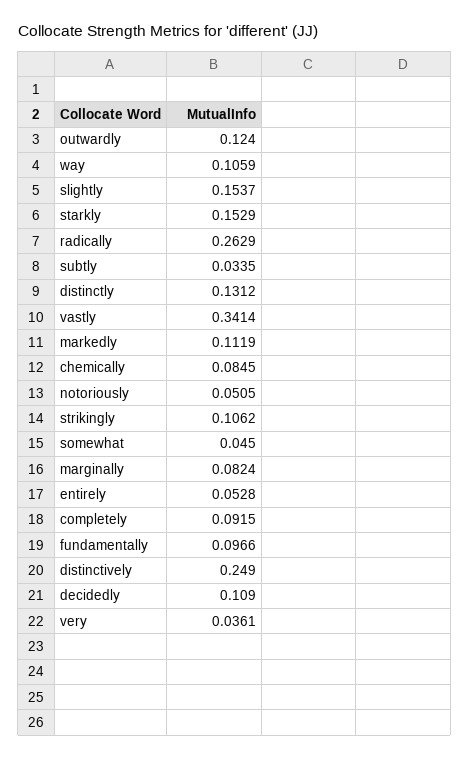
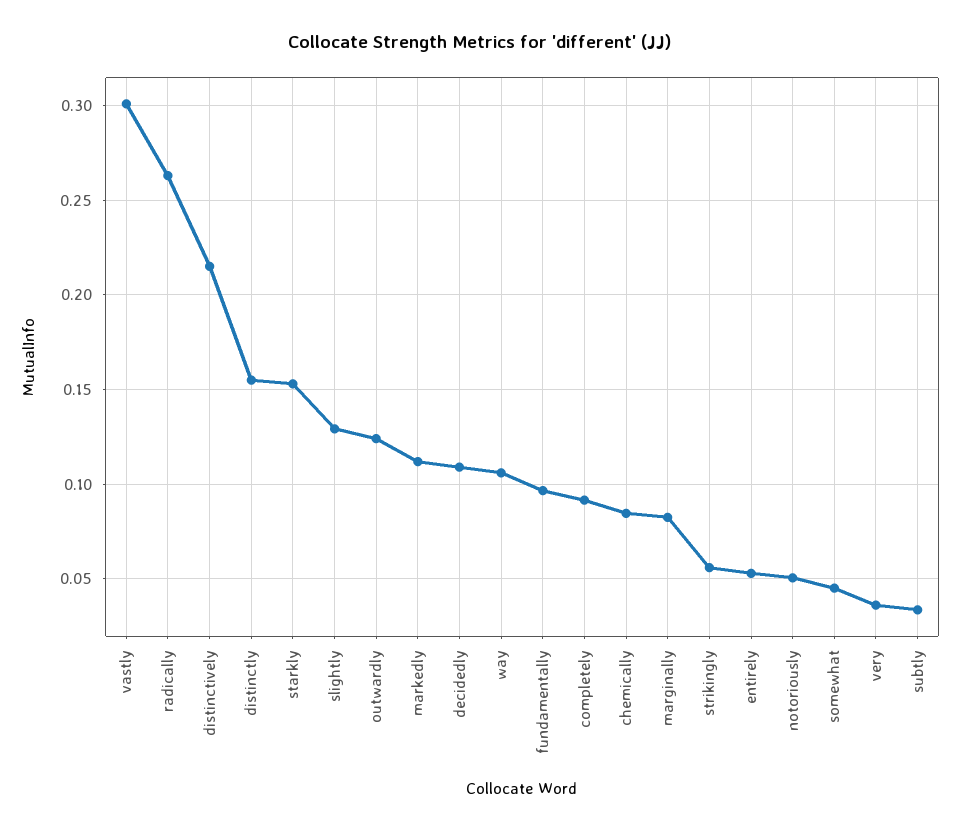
slightly: 0.1537 -> 0.13
distinctly: 0.1312 -> 0.155
vastly: 0.3414 -> 0.3
strikingly: 0.1062 -> 0.055
distinctively: 0.249 -> 0.215

